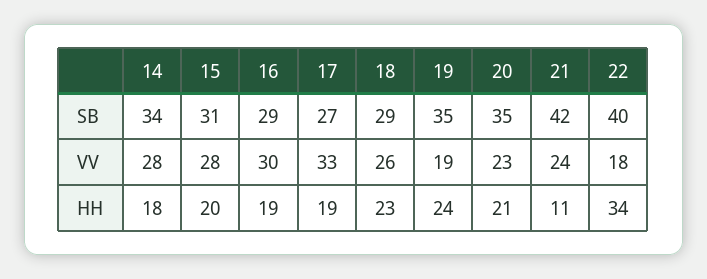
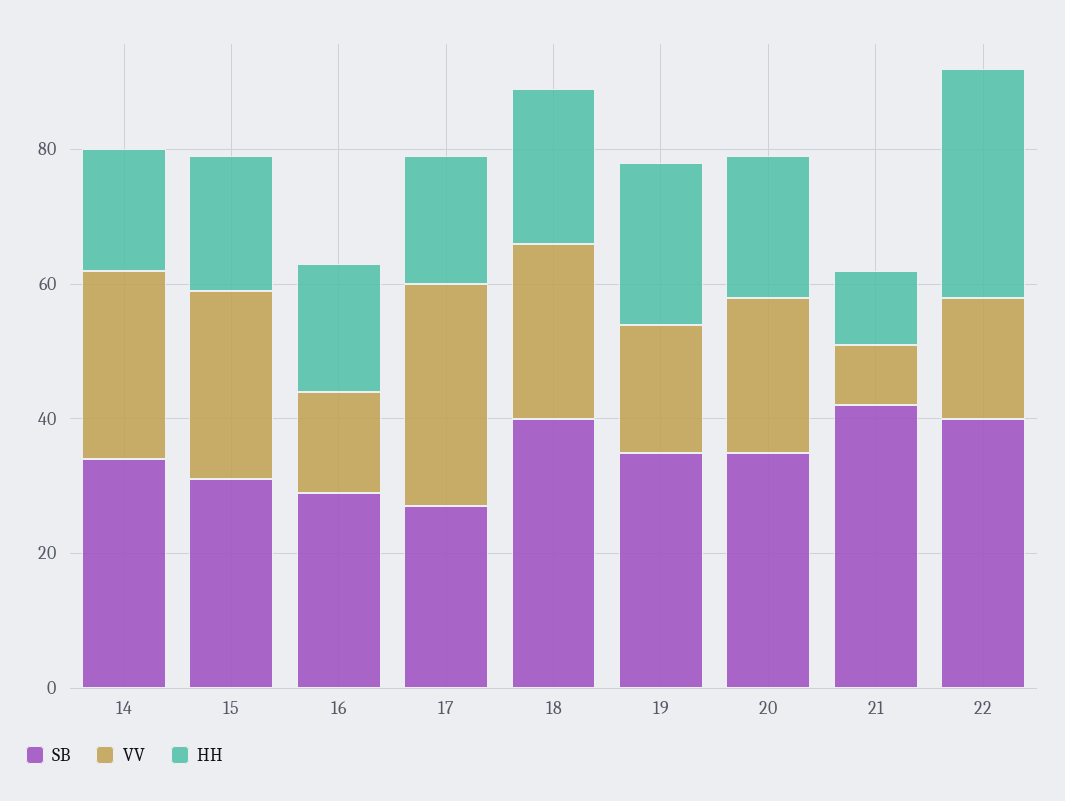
SB, 18: 29 -> 40
VV, 16: 30 -> 15
VV, 21: 24 -> 10

